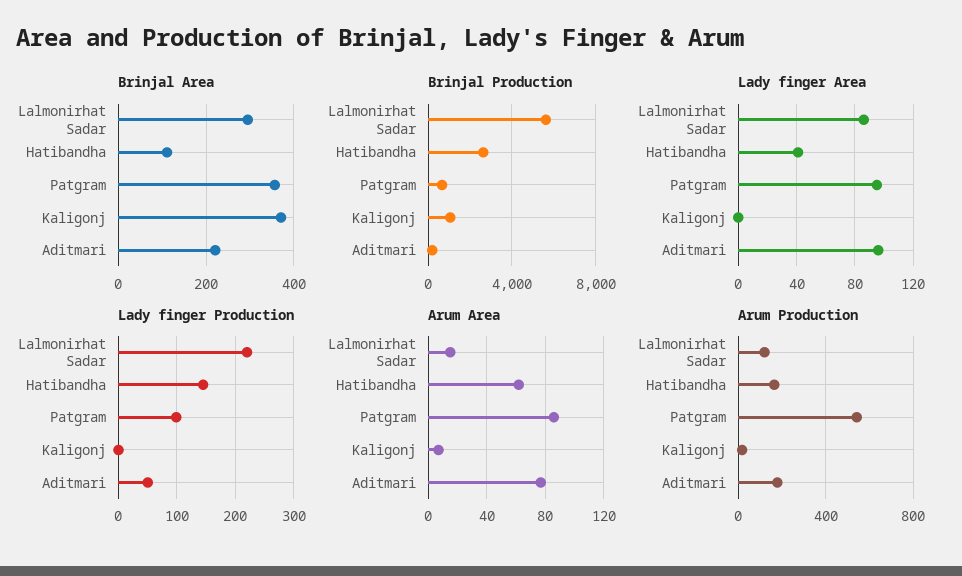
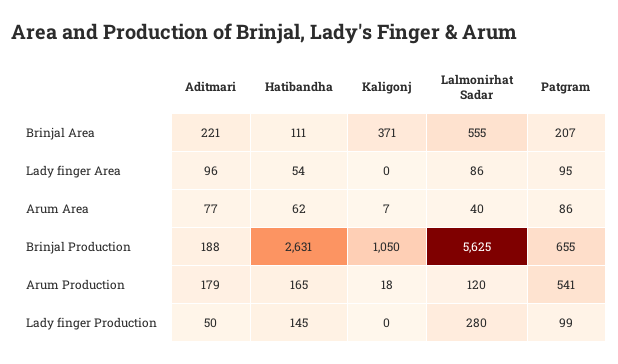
Brinjal Area, Lalmonirhat Sadar: 300 -> 555
Brinjal Area, Patgram: 360 -> 207
Lady finger Area, Hatibandha: 40 -> 54
Lady finger Production, Lalmonirhat Sadar: 220 -> 280
Arum Area, Lalmonirhat Sadar: 15 -> 40

